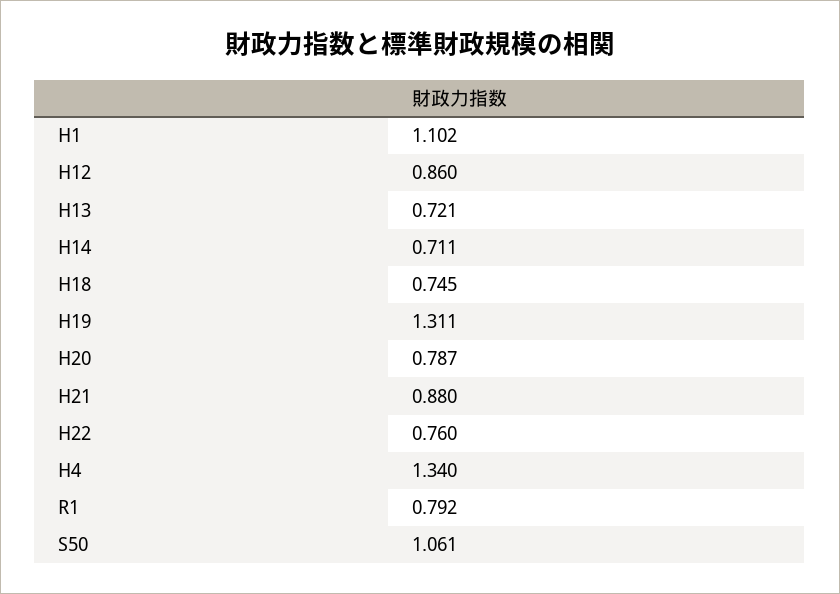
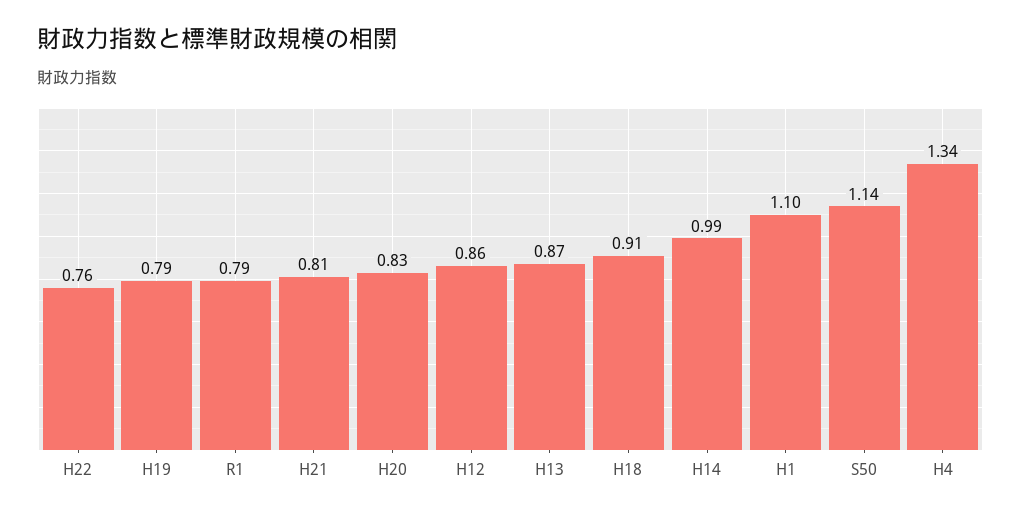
H13: 0.721 -> 0.87
H14: 0.711 -> 0.99
H18: 0.745 -> 0.91
H19: 1.311 -> 0.79
H20: 0.787 -> 0.83
H21: 0.88 -> 0.81
S50: 1.061 -> 1.14

